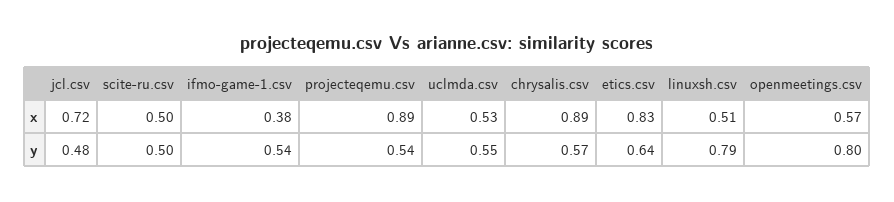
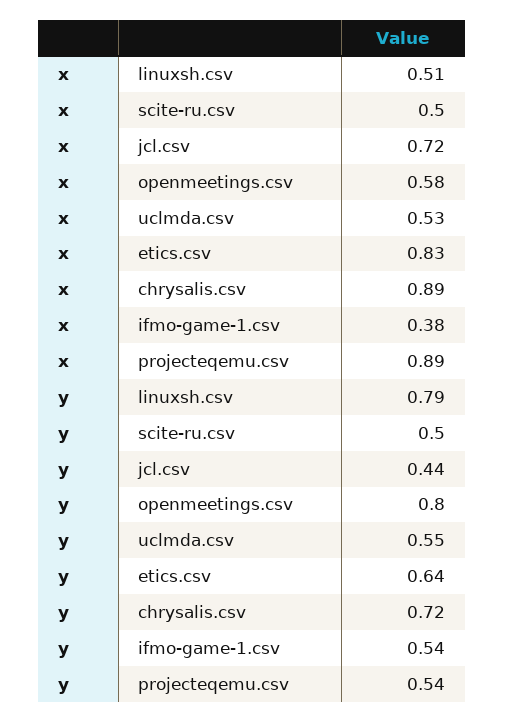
openmeetings.csv, x: 0.57 -> 0.58
jcl.csv, y: 0.48 -> 0.44
chrysalis.csv, y: 0.57 -> 0.72

